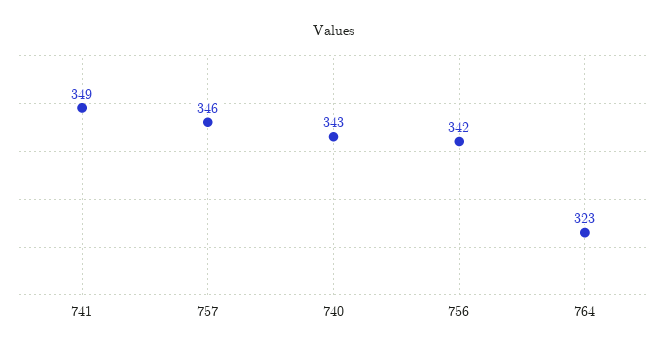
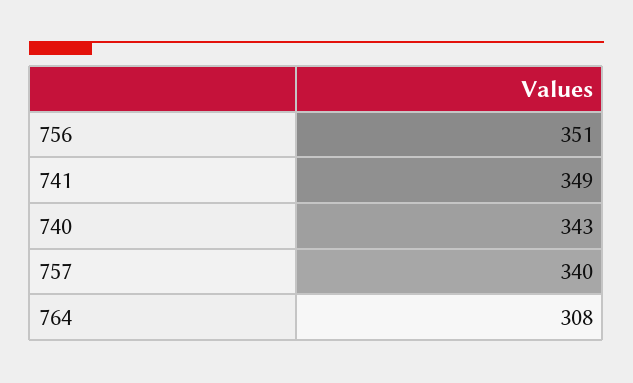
757: 346 -> 340
756: 342 -> 351
764: 323 -> 308

